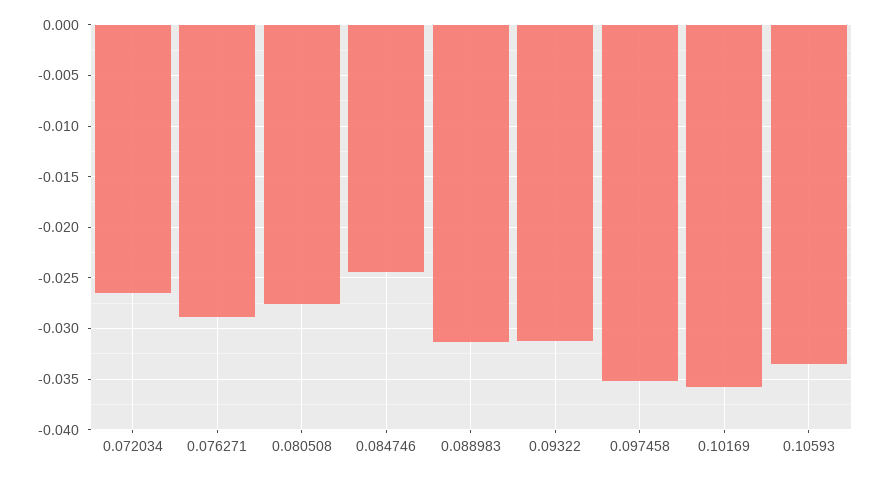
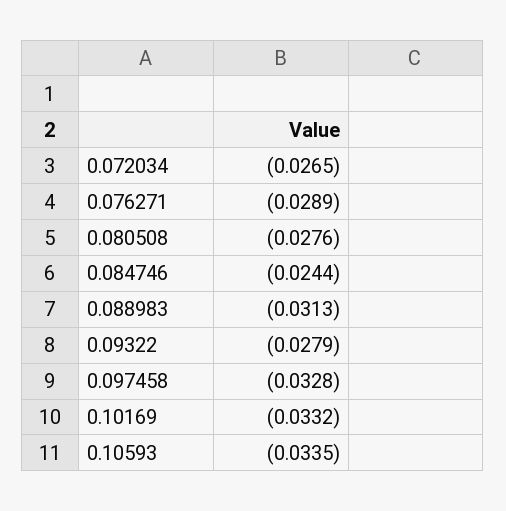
0.09322: -0.031 -> -0.0279
0.097458: -0.035 -> -0.0328
0.10169: -0.036 -> -0.0332

